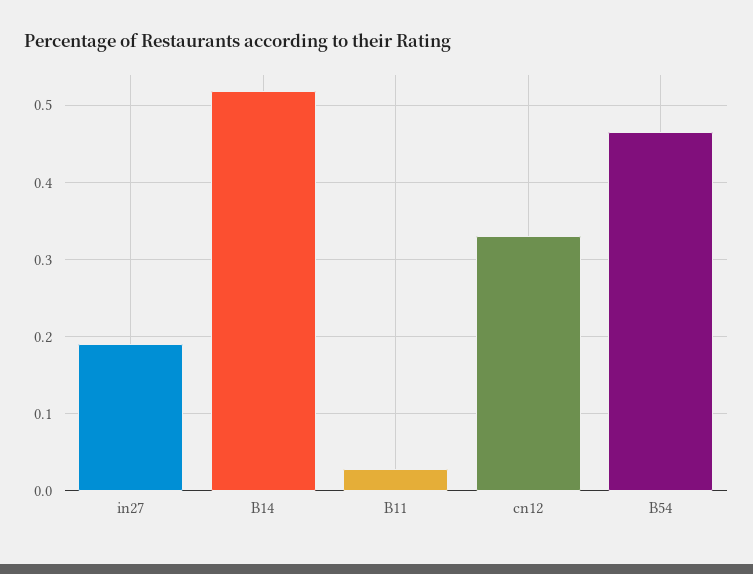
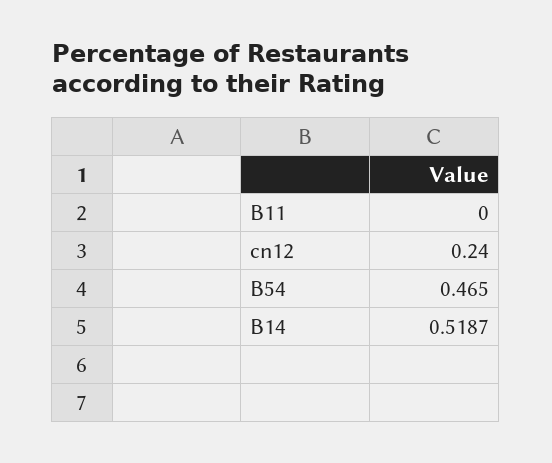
in27: 0.19 -> none
B11: 0.03 -> 0
cn12: 0.33 -> 0.24

